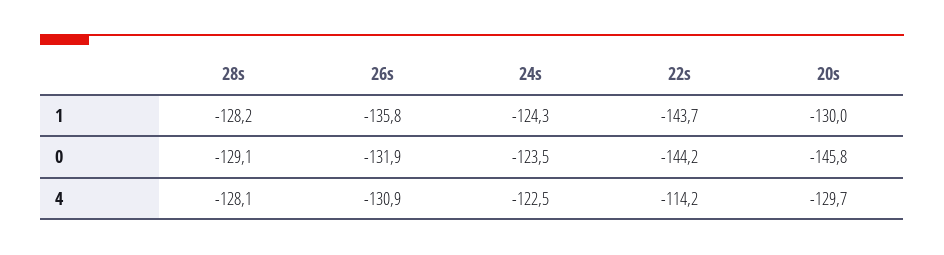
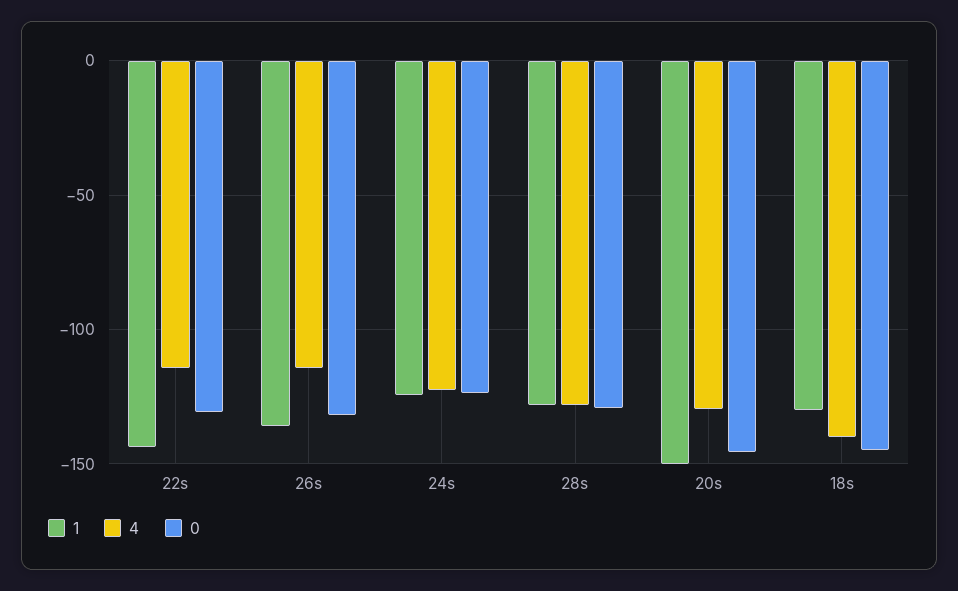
1, 20s: -130 -> -150
0, 22s: -144.2 -> -130
4, 26s: -130.9 -> -115
1, 18s: none -> -130
4, 18s: none -> -140
0, 18s: none -> -145

